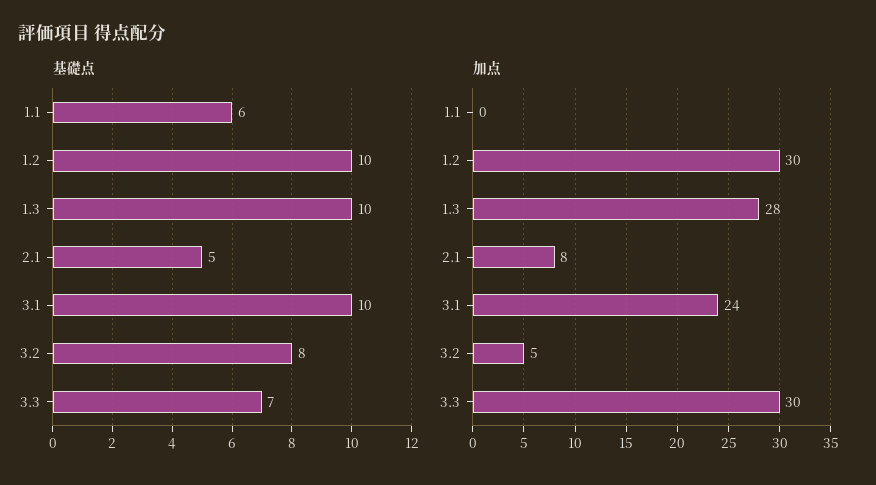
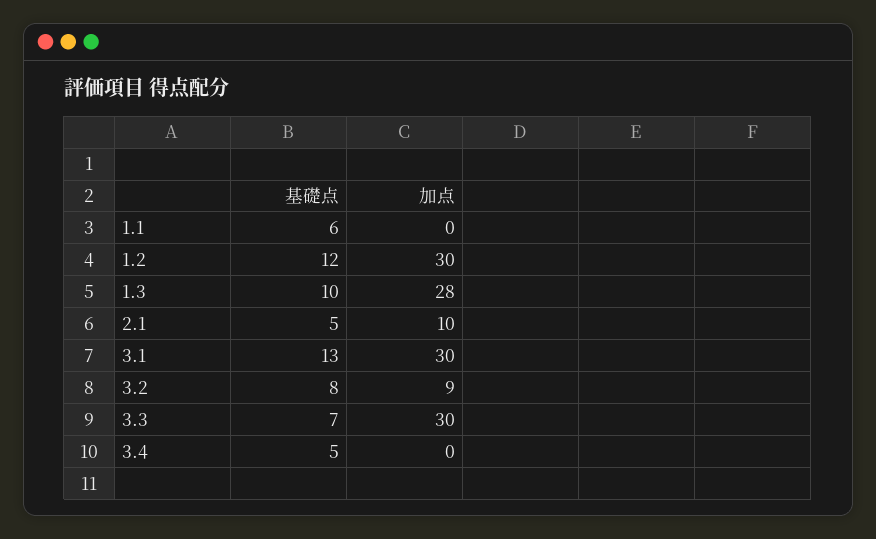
基礎点, 1.2: 10 -> 12
基礎点, 3.1: 10 -> 13
加点, 2.1: 8 -> 10
加点, 3.1: 24 -> 30
加点, 3.2: 5 -> 9
基礎点, 3.4: none -> 5
加点, 3.4: none -> 0

